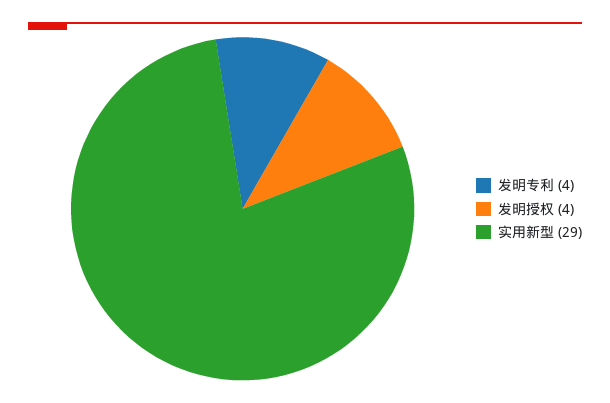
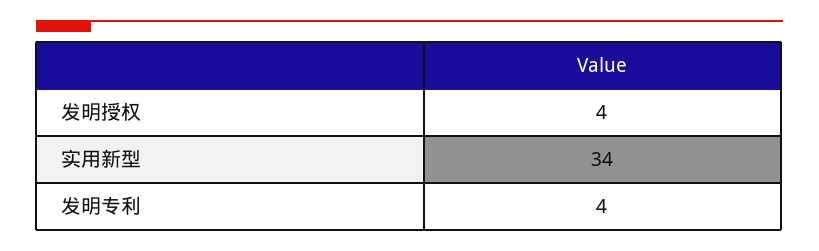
实用新型: 29 -> 34

